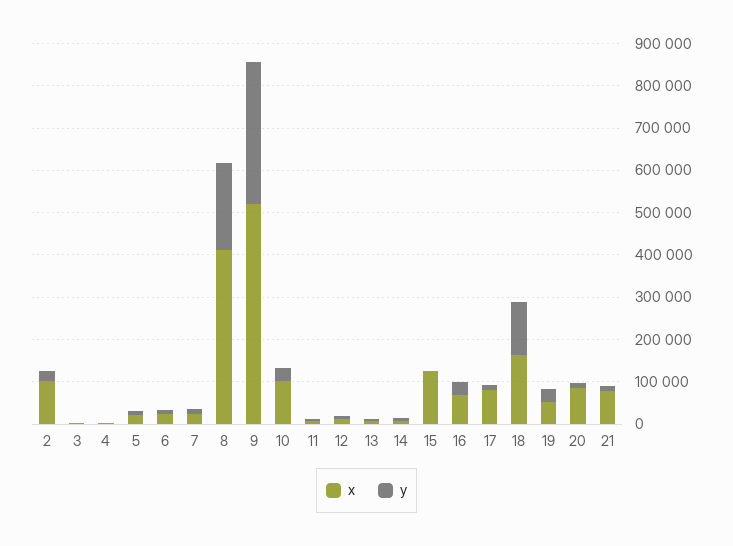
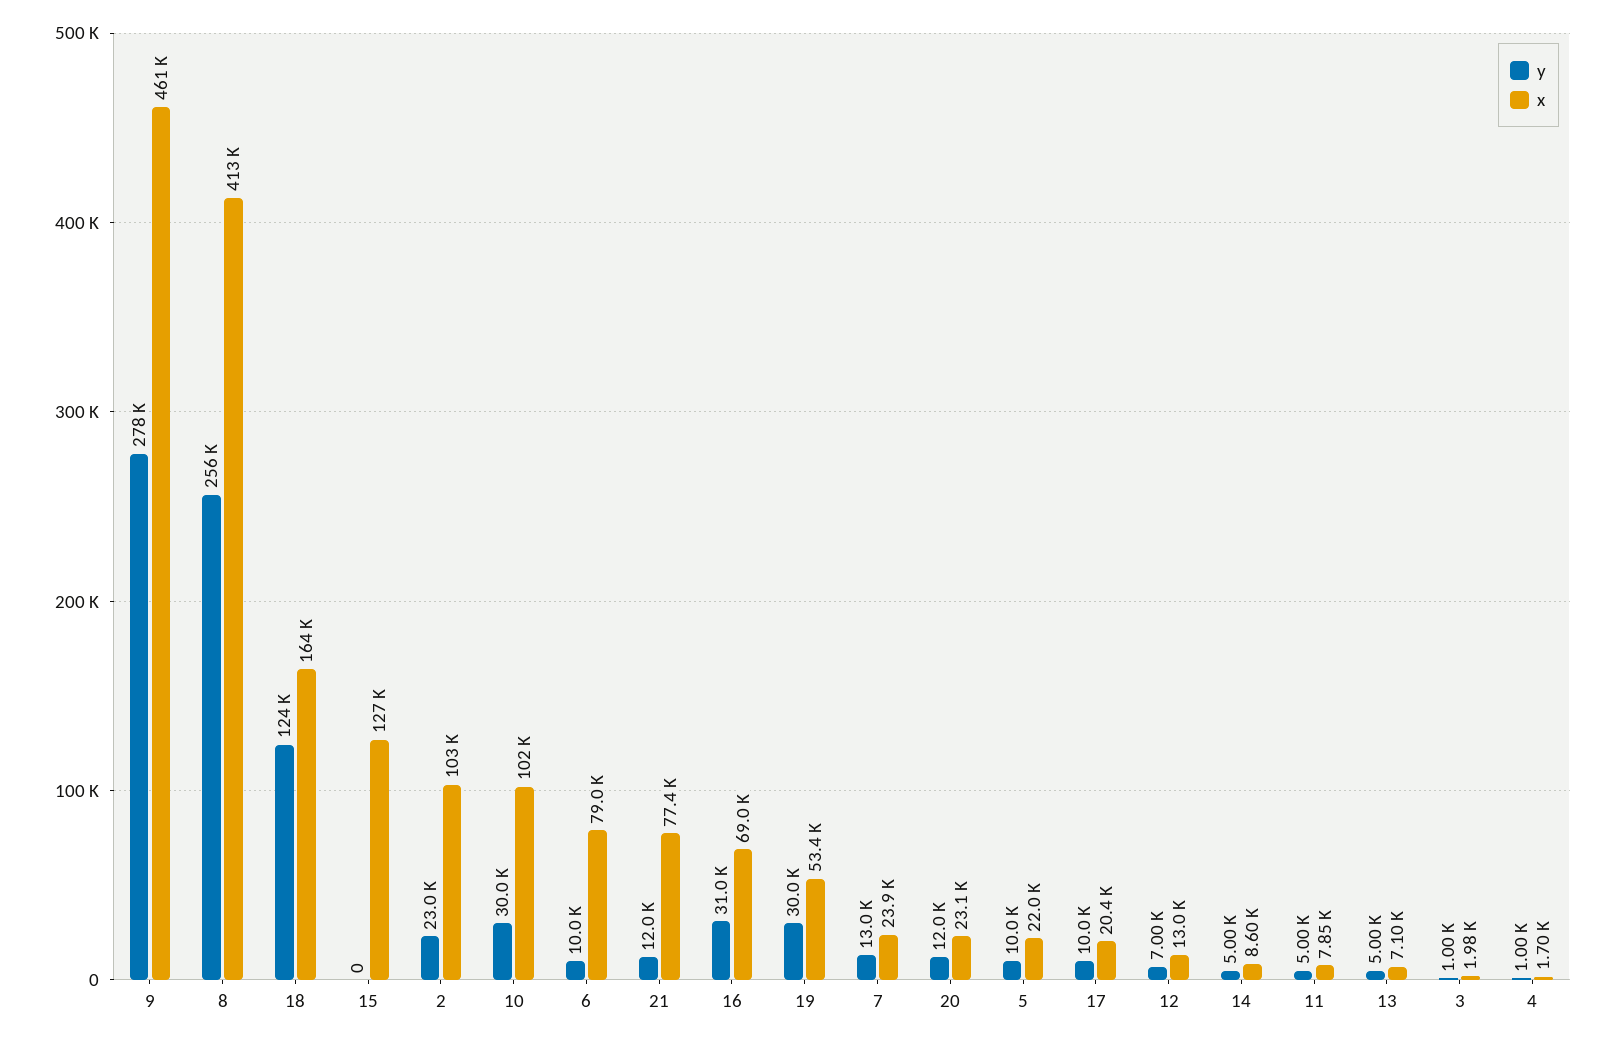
x, 6: 20000 -> 79000
y, 8: 200000 -> 256000
x, 9: 520000 -> 461000
y, 9: 340000 -> 278000
x, 17: 80000 -> 20400
x, 20: 80000 -> 23100

